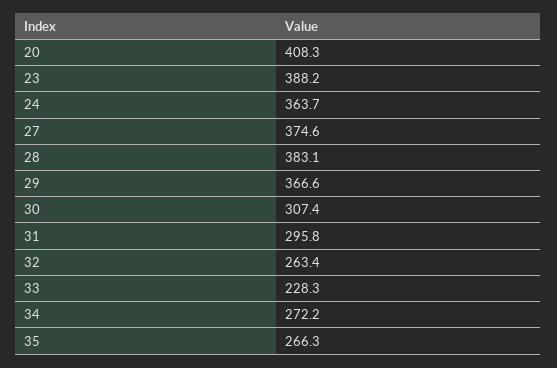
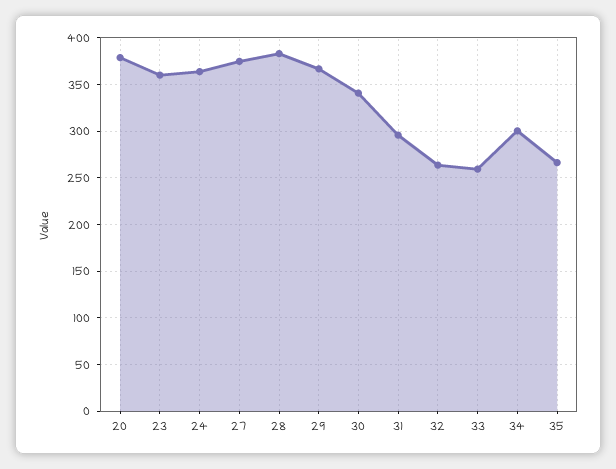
20: 408.3 -> 380
23: 388.2 -> 360
30: 307.4 -> 340
33: 228.3 -> 260
34: 272.2 -> 300

